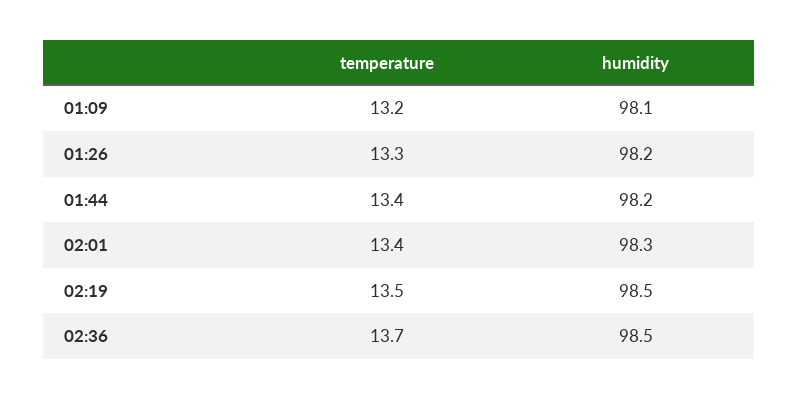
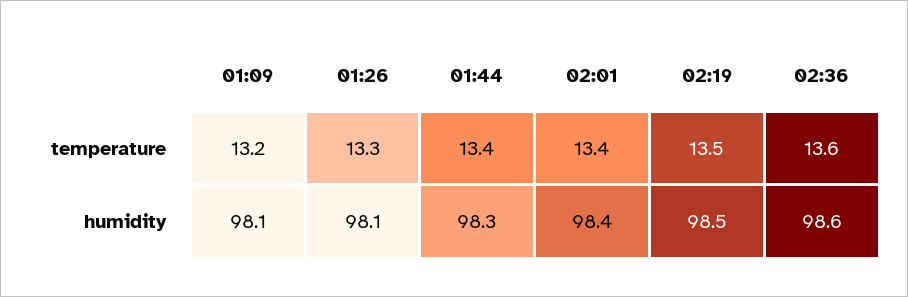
humidity, 01:26: 98.2 -> 98.1
humidity, 01:44: 98.2 -> 98.3
humidity, 02:01: 98.3 -> 98.4
temperature, 02:36: 13.7 -> 13.6
humidity, 02:36: 98.5 -> 98.6

